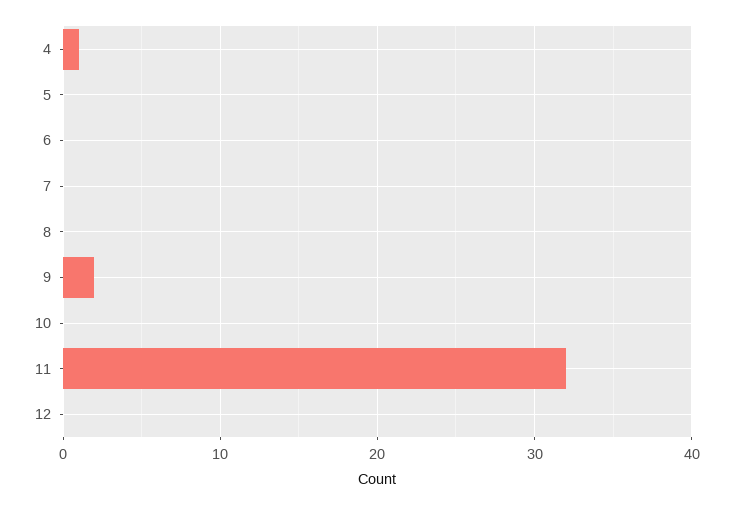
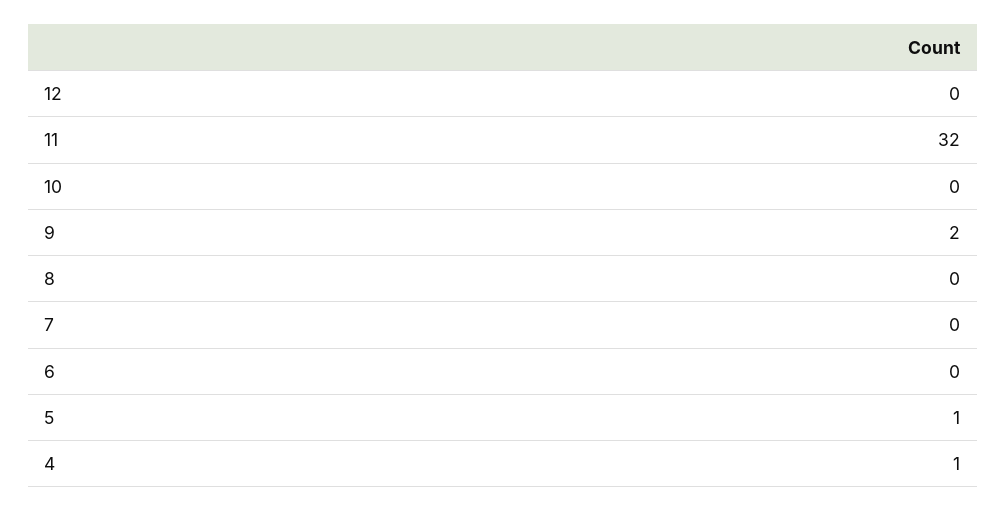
5: 0 -> 1

